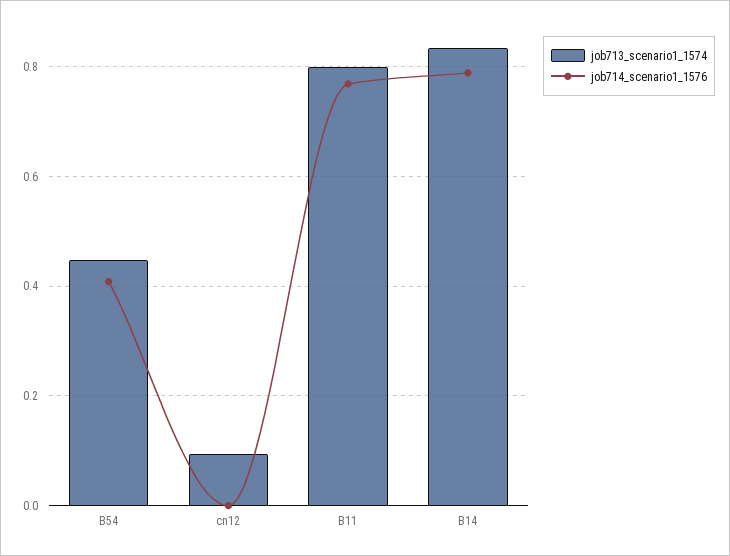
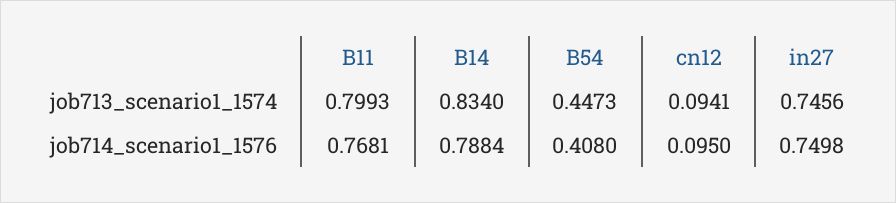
job714_scenario1_1576, cn12: 0 -> 0.095
job713_scenario1_1574, in27: none -> 0.7456
job714_scenario1_1576, in27: none -> 0.7498

